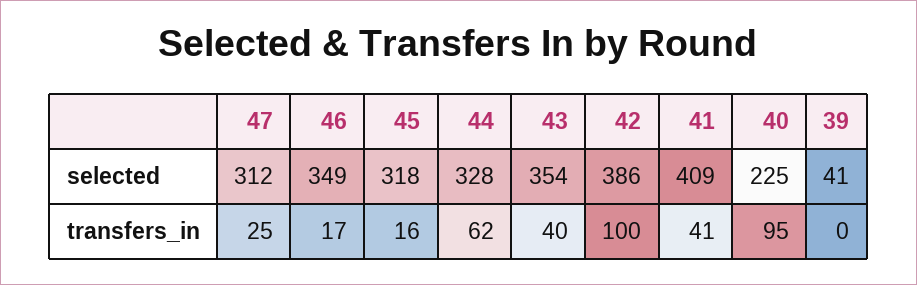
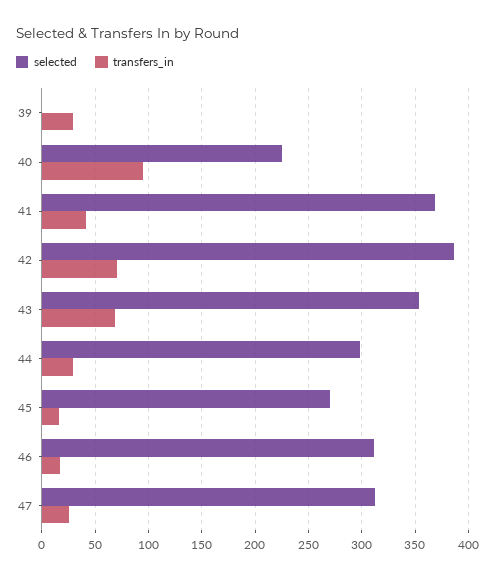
selected, 46: 349 -> 310
selected, 45: 318 -> 270
selected, 44: 328 -> 300
selected, 41: 409 -> 370
selected, 39: 41 -> 0
transfers_in, 44: 62 -> 30
transfers_in, 43: 40 -> 70
transfers_in, 42: 100 -> 70
transfers_in, 39: 0 -> 30

